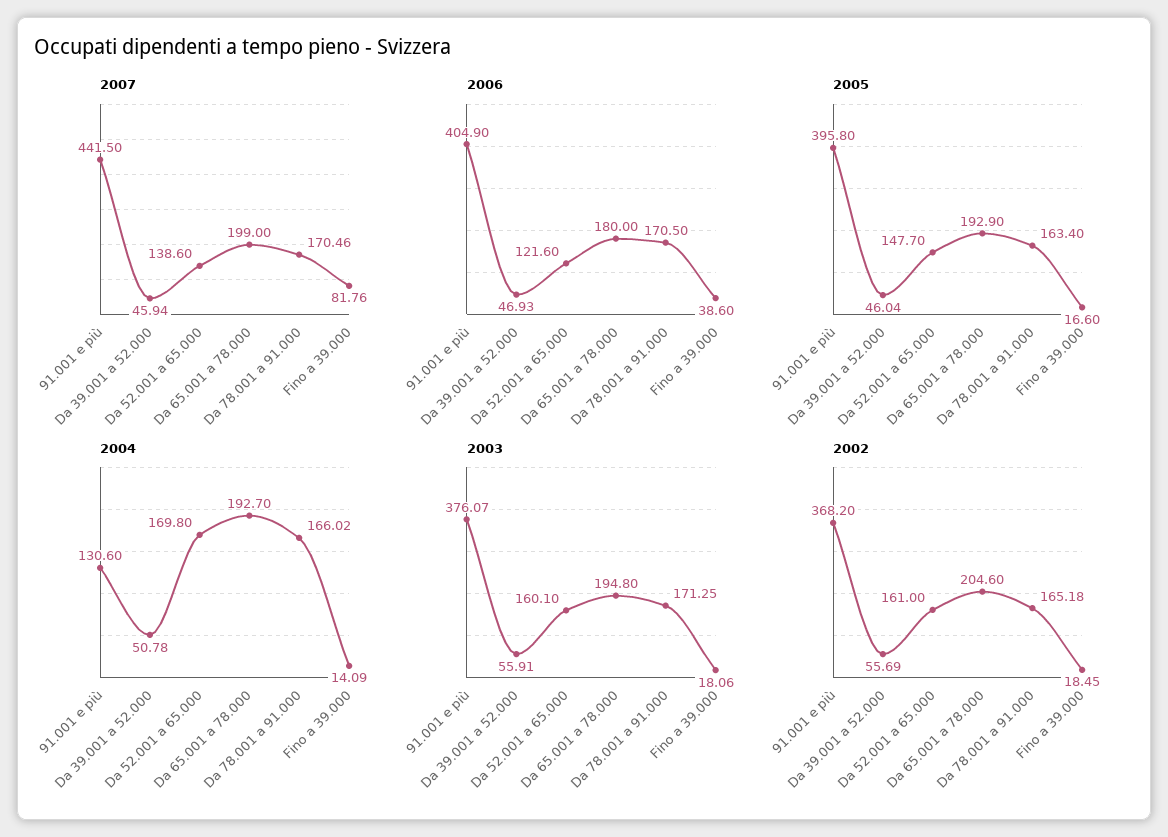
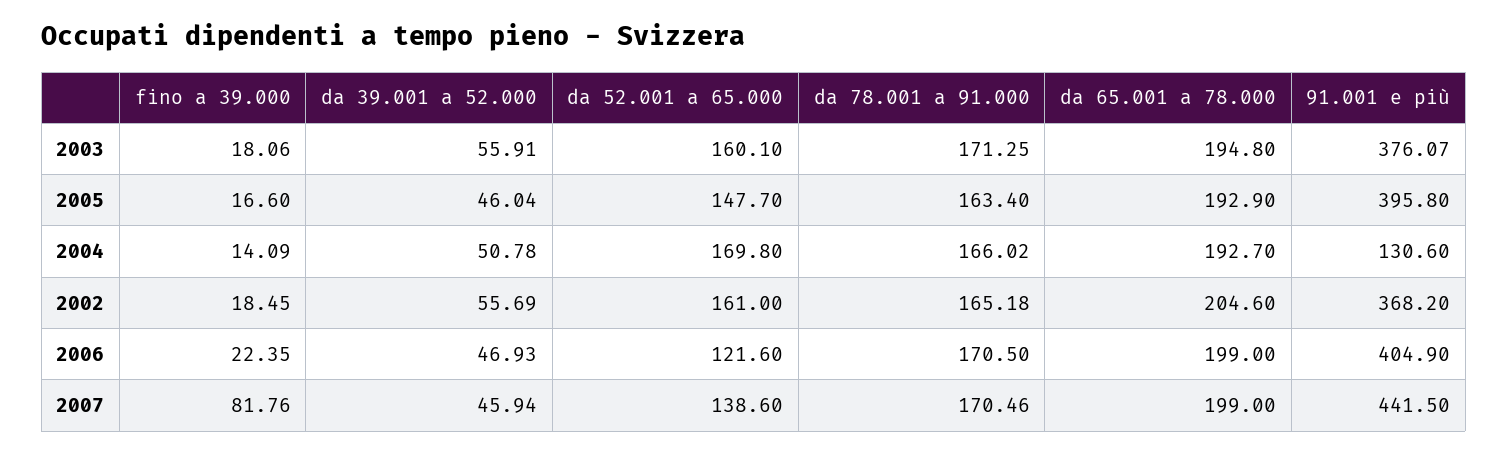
2006, Da 65.001 a 78.000: 180 -> 199
2006, Fino a 39.000: 38.6 -> 22.35

